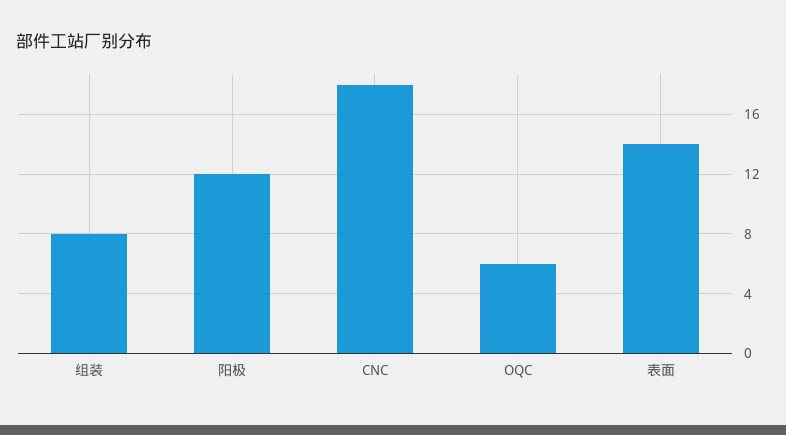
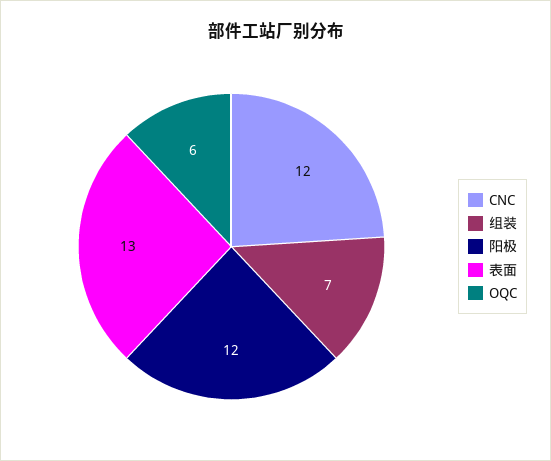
组装: 8 -> 7
CNC: 18 -> 12
表面: 14 -> 13

